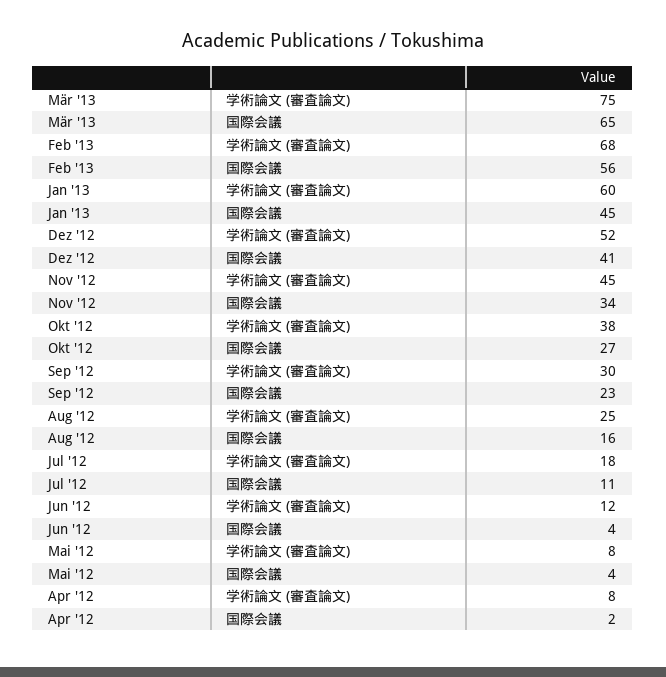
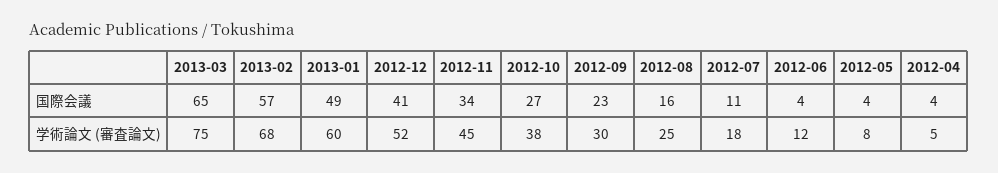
Feb '13, 国際会議: 56 -> 57
Jan '13, 国際会議: 45 -> 49
Apr '12, 学術論文 (審査論文): 8 -> 5
Apr '12, 国際会議: 2 -> 4

